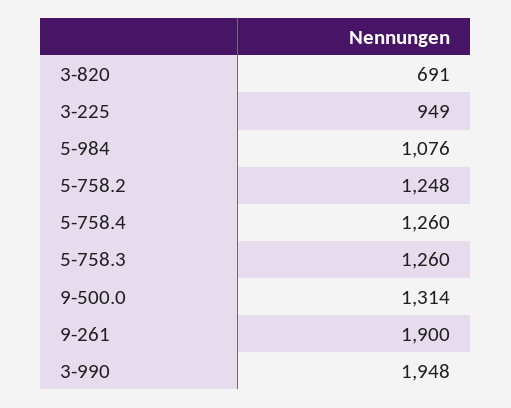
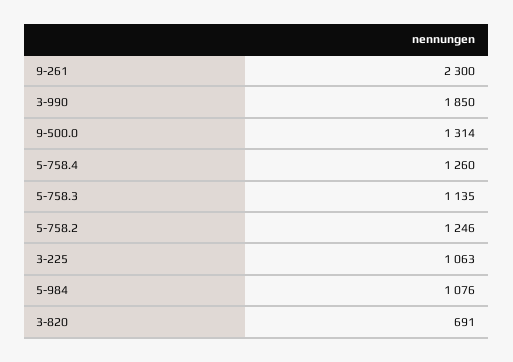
3-225: 949 -> 1063
5-758.2: 1248 -> 1246
5-758.3: 1260 -> 1135
9-261: 1900 -> 2300
3-990: 1948 -> 1850

